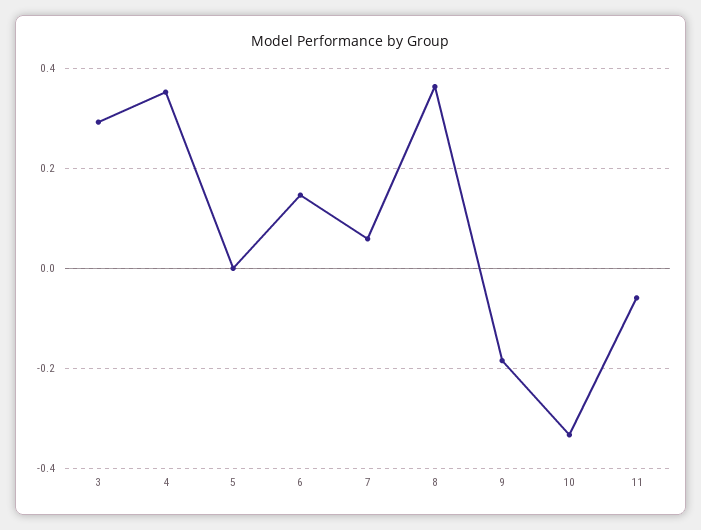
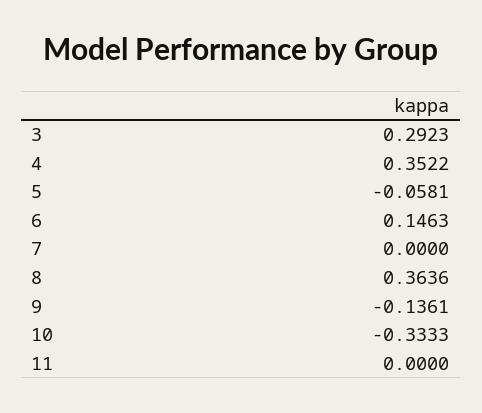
5: 0 -> -0.0581
7: 0.06 -> 0
9: -0.18 -> -0.1361
11: -0.06 -> 0

